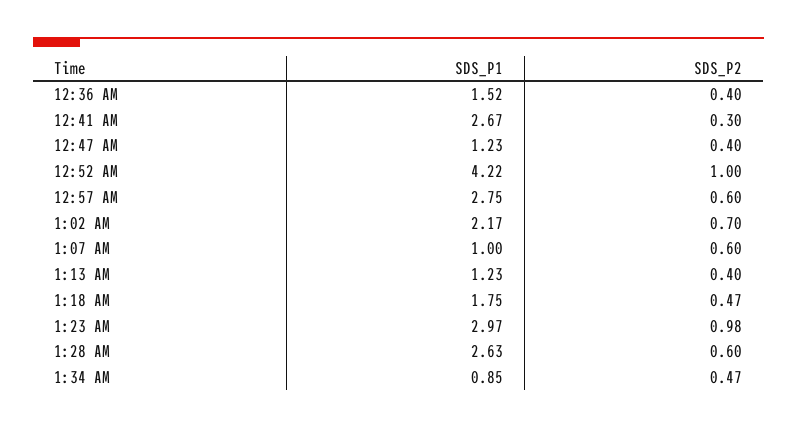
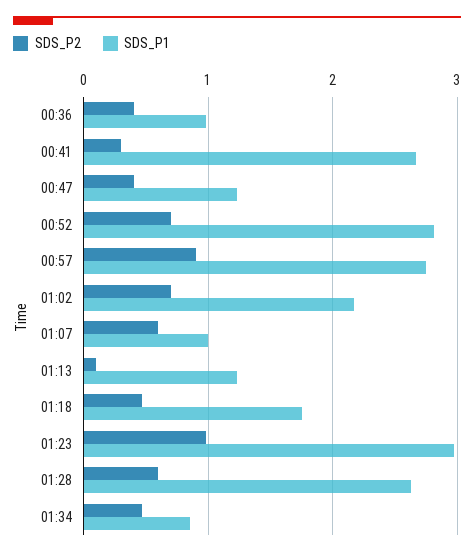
SDS_P1, 12:36 AM: 1.52 -> 1
SDS_P1, 12:52 AM: 4.22 -> 2.8
SDS_P2, 12:52 AM: 1 -> 0.7
SDS_P2, 12:57 AM: 0.6 -> 0.9
SDS_P2, 1:13 AM: 0.4 -> 0.1

